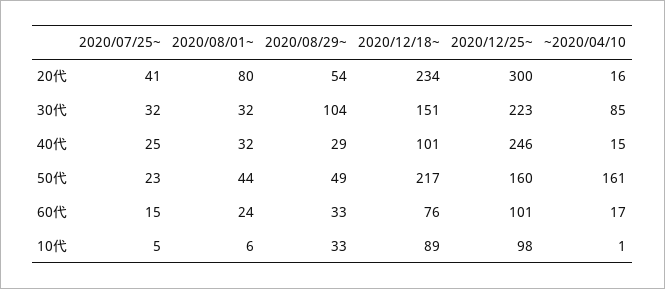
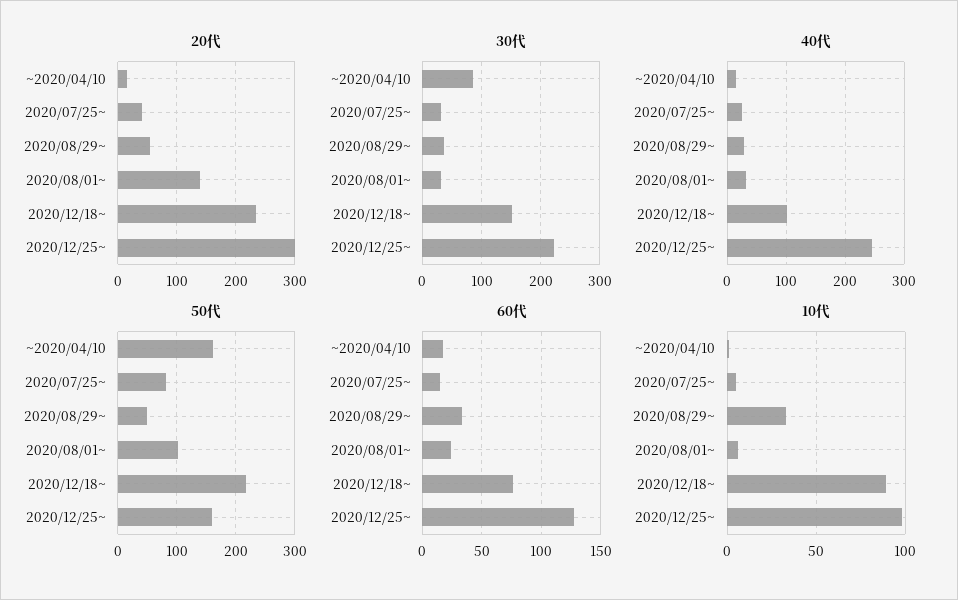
20代, 2020/08/01~: 80 -> 140
30代, 2020/08/29~: 104 -> 40
50代, 2020/07/25~: 23 -> 80
50代, 2020/08/01~: 44 -> 100
60代, 2020/12/25~: 101 -> 130

